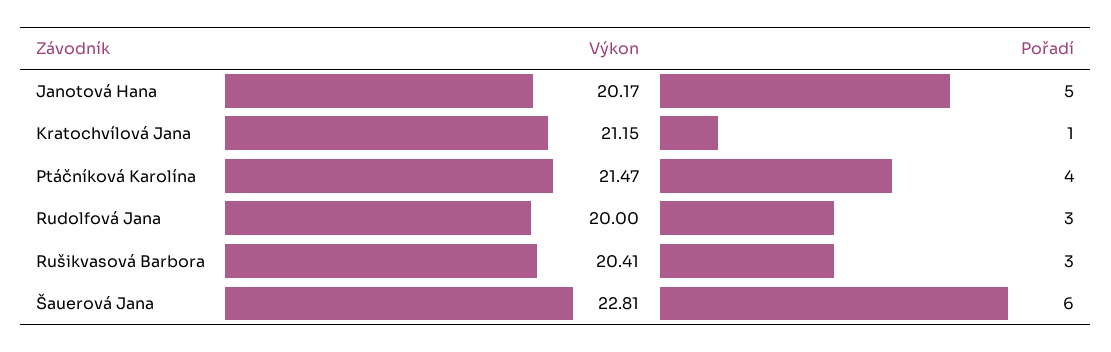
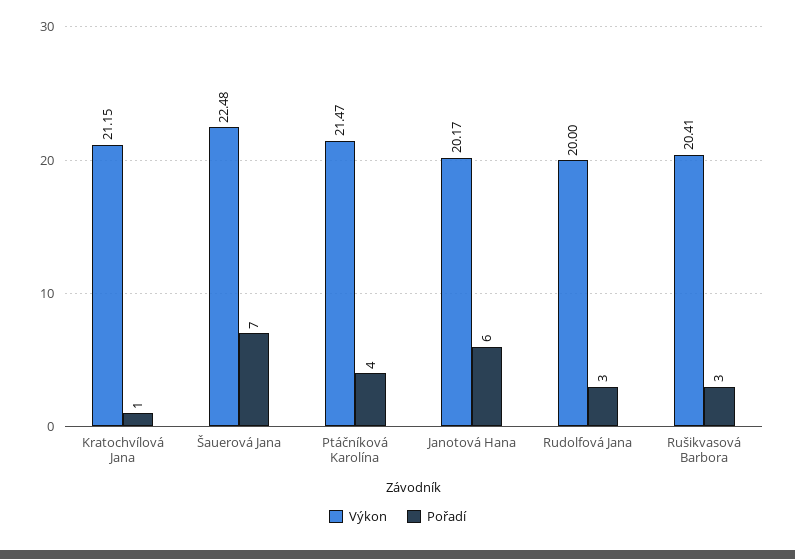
Pořadí, Janotová Hana: 5 -> 6
Výkon, Šauerová Jana: 22.81 -> 22.48
Pořadí, Šauerová Jana: 6 -> 7

